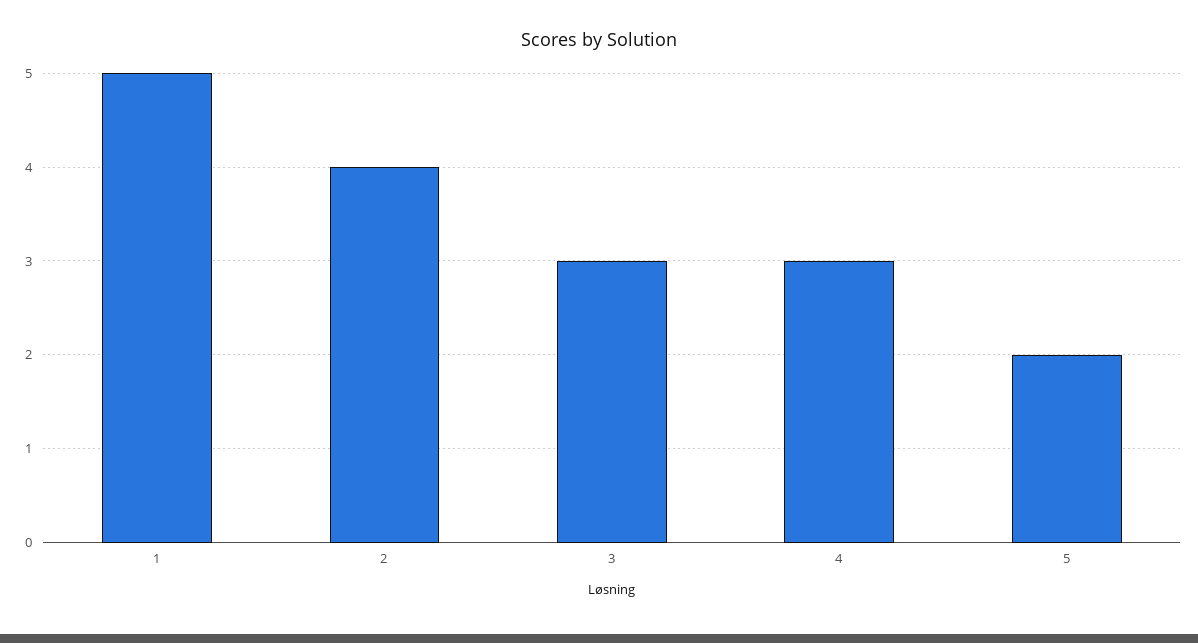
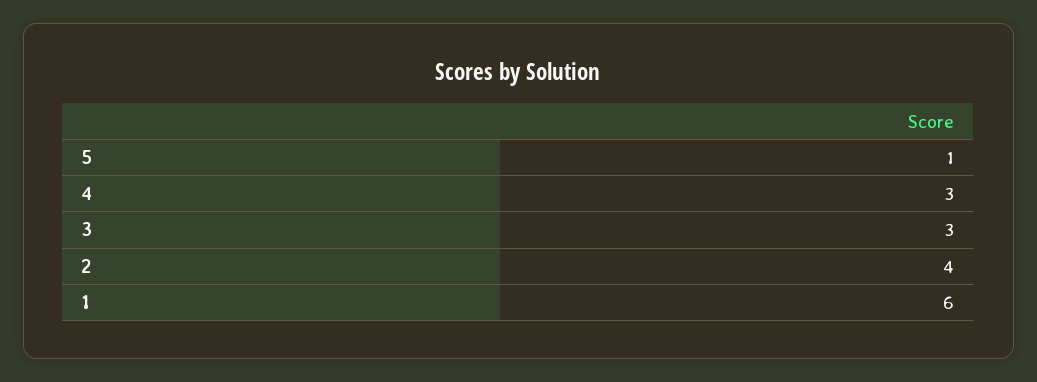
1: 5 -> 6
5: 2 -> 1

